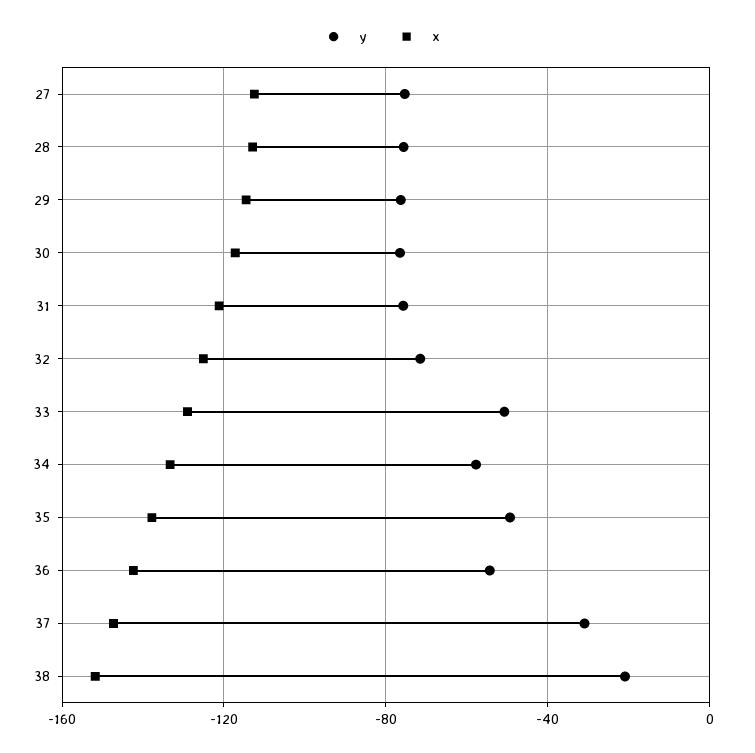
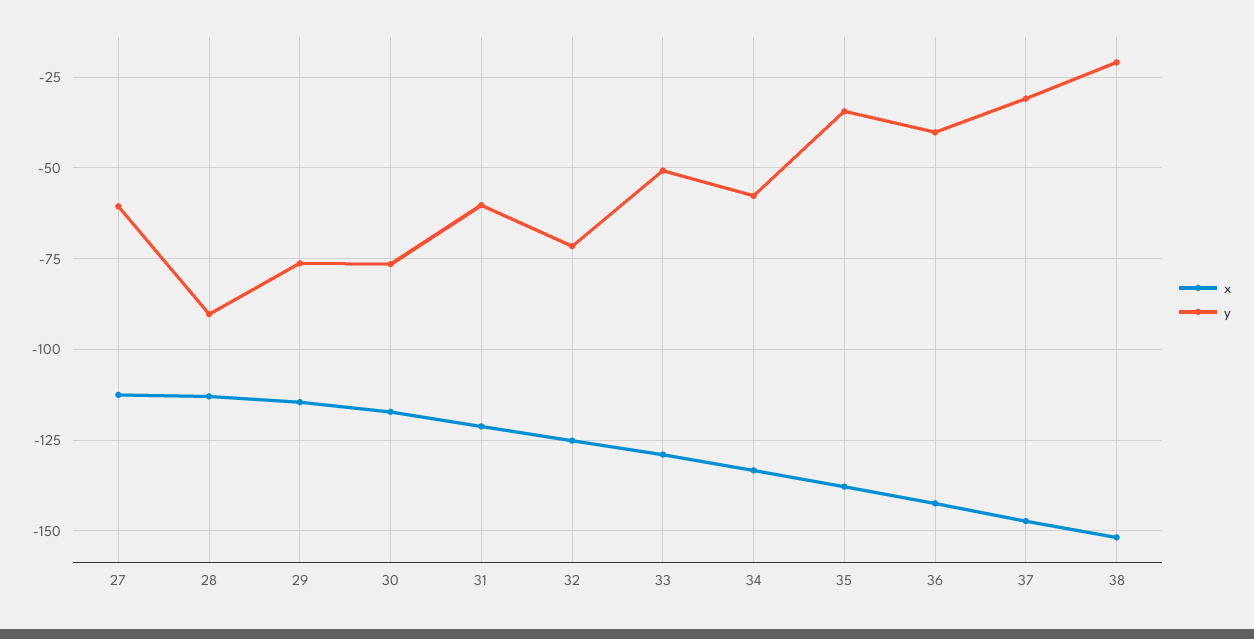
y, 27: -75 -> -60
y, 28: -75 -> -90
y, 31: -75 -> -60
y, 35: -50 -> -35
y, 36: -55 -> -40

